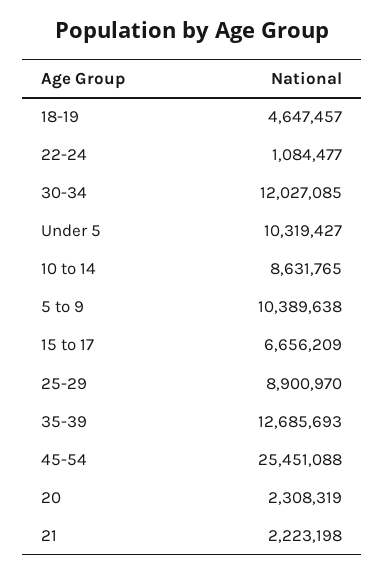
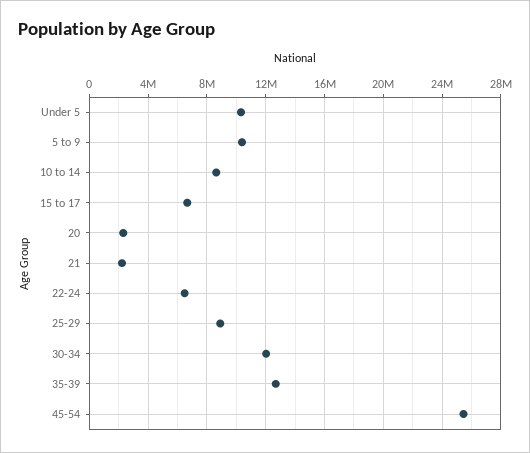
18-19: 4647457 -> none
22-24: 1084477 -> 6500000

